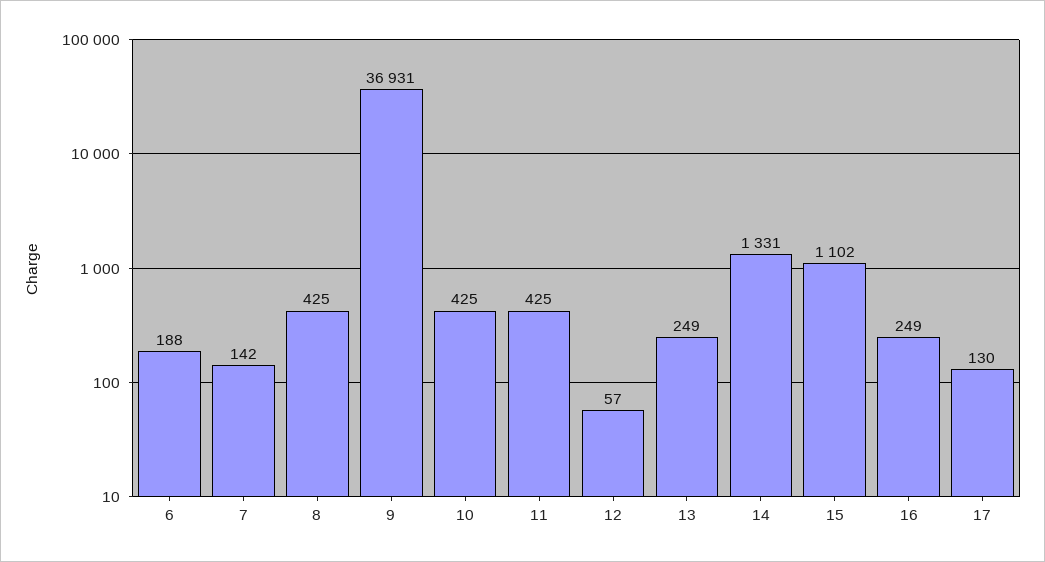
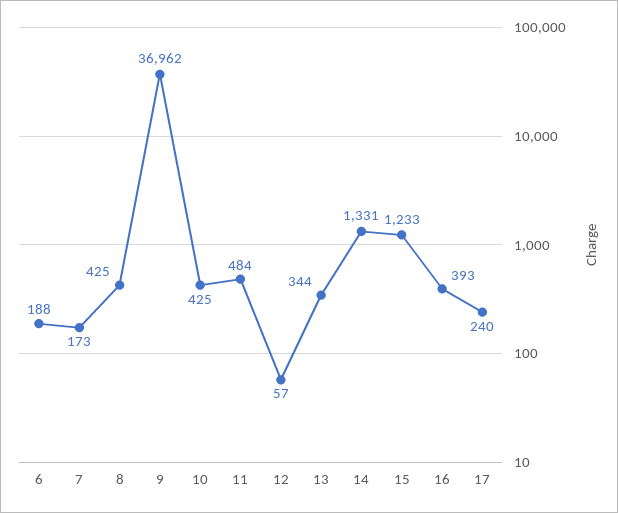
7: 142 -> 173
9: 36931 -> 36962
11: 425 -> 484
13: 249 -> 344
15: 1102 -> 1233
16: 249 -> 393
17: 130 -> 240

